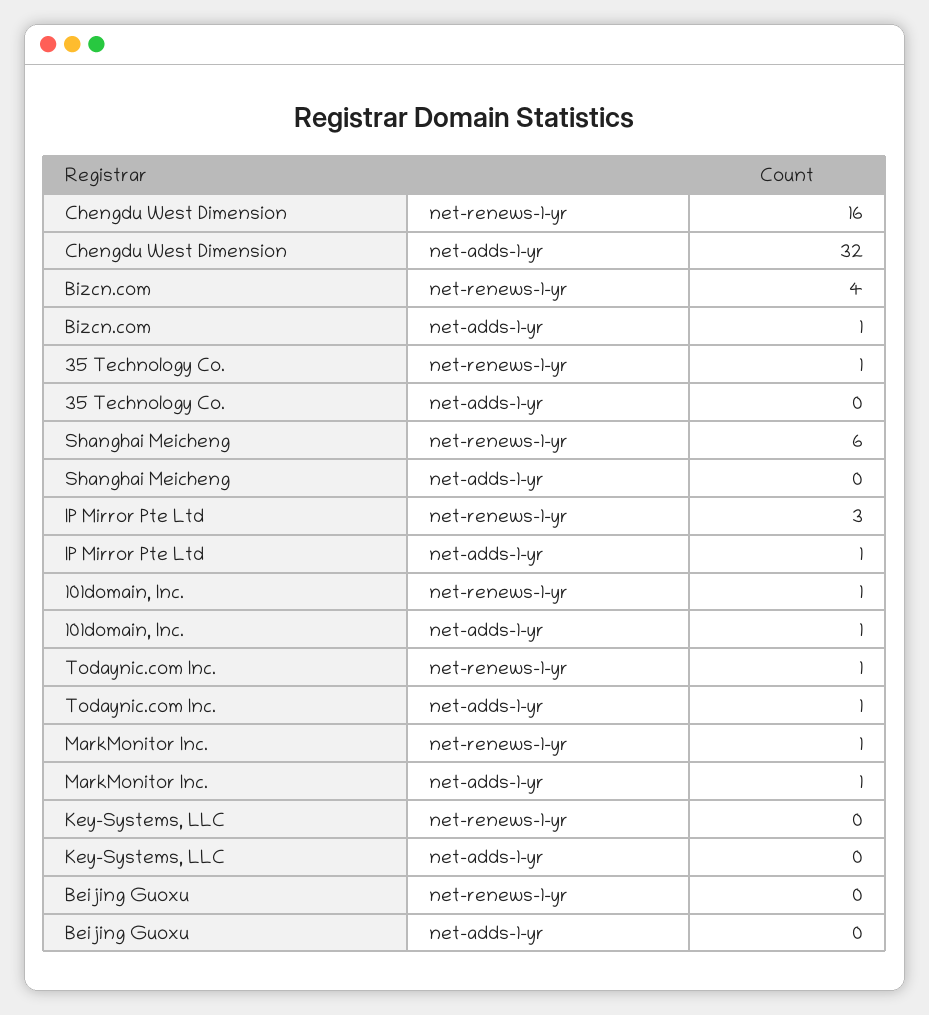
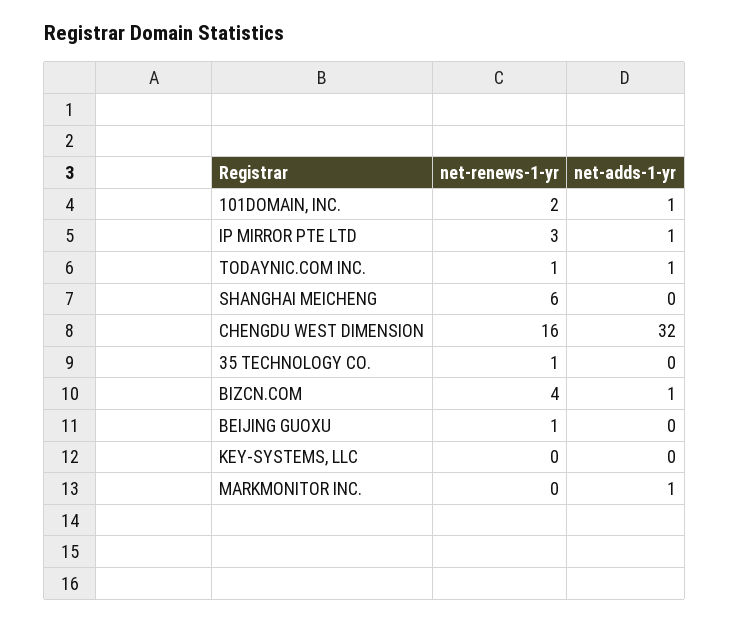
101domain, Inc., net-renews-1-yr: 1 -> 2
MarkMonitor Inc., net-renews-1-yr: 1 -> 0
Beijing Guoxu, net-renews-1-yr: 0 -> 1

